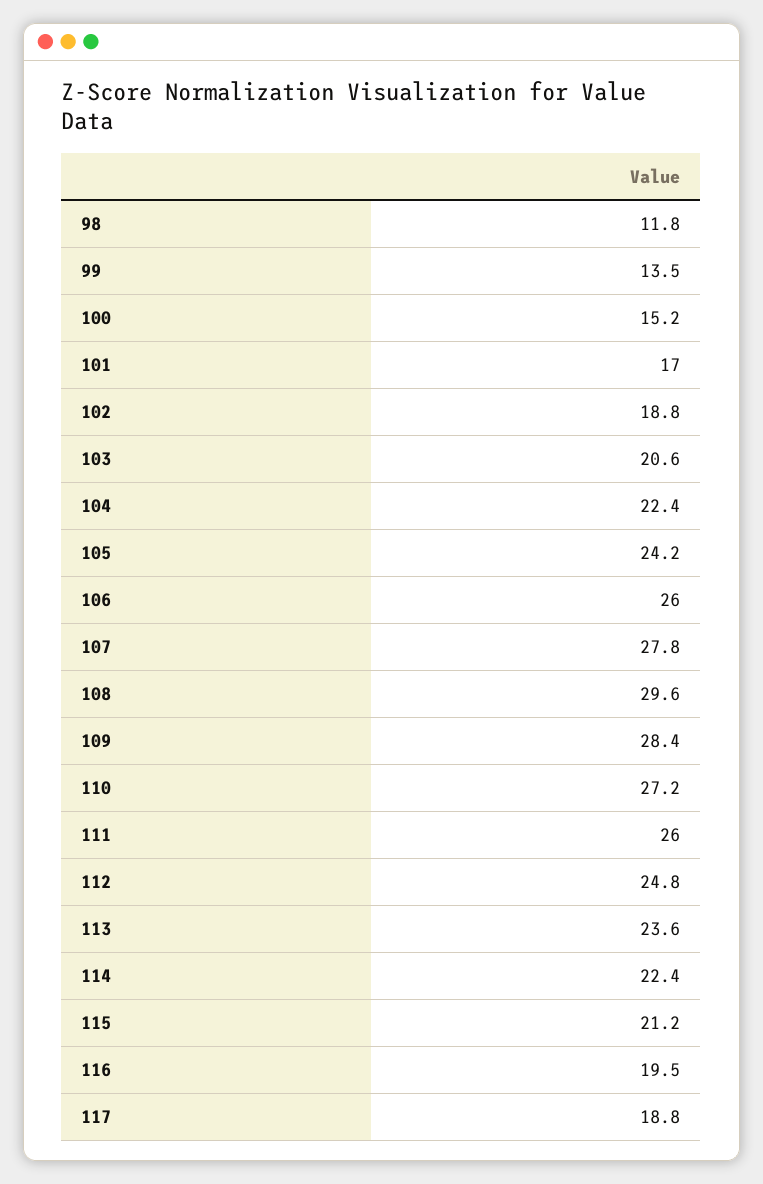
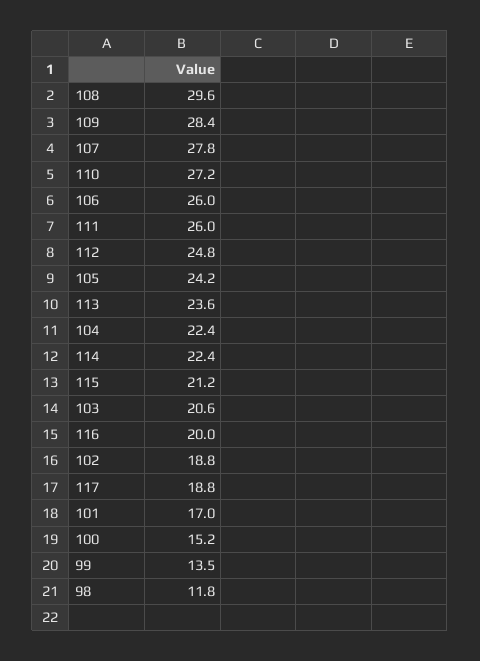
116: 19.5 -> 20

